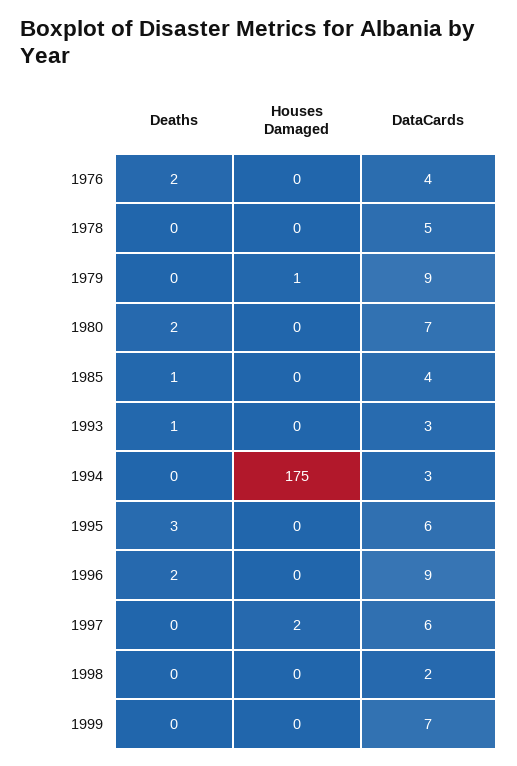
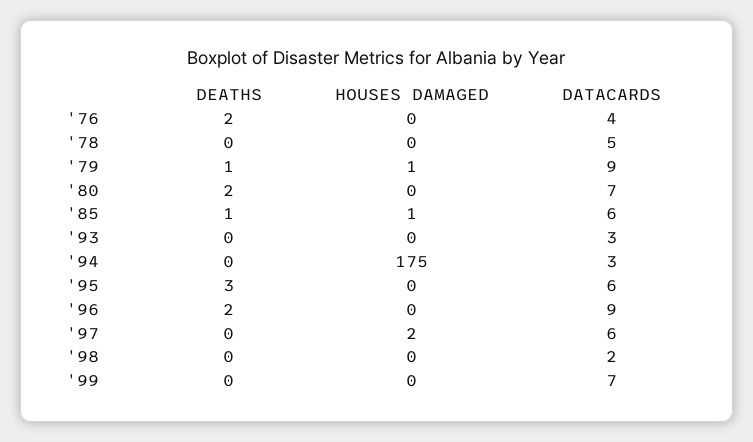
Deaths, 1979: 0 -> 1
Houses Damaged, 1985: 0 -> 1
DataCards, 1985: 4 -> 6
Deaths, 1993: 1 -> 0

